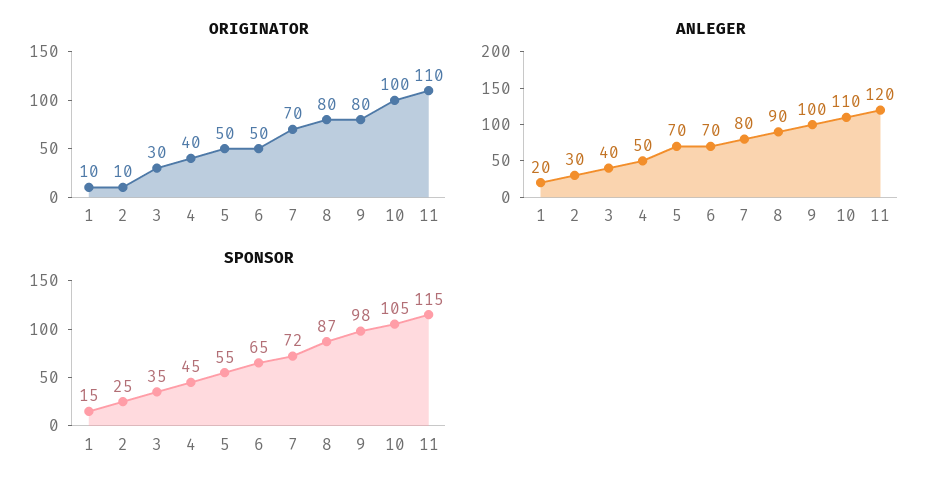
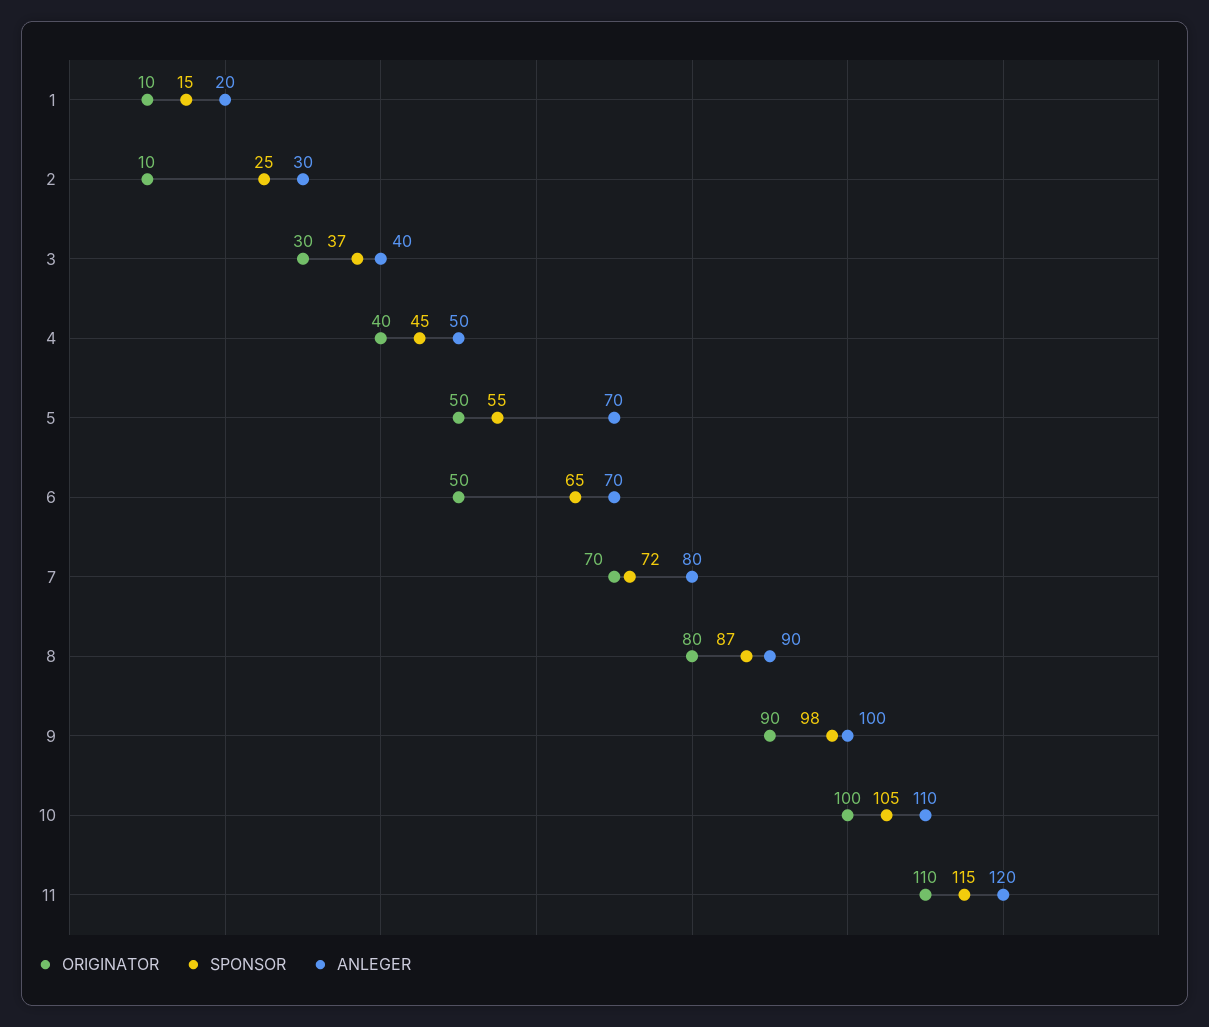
ORIGINATOR, 9: 80 -> 90
SPONSOR, 3: 35 -> 37

